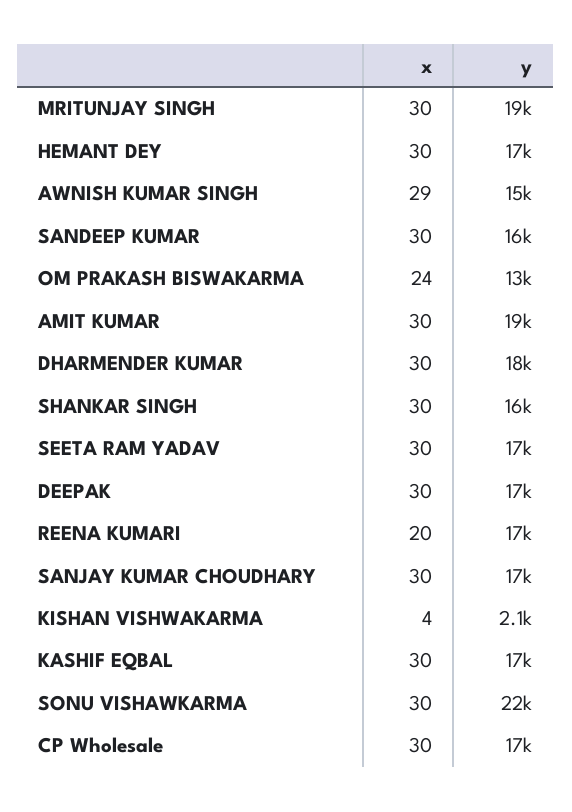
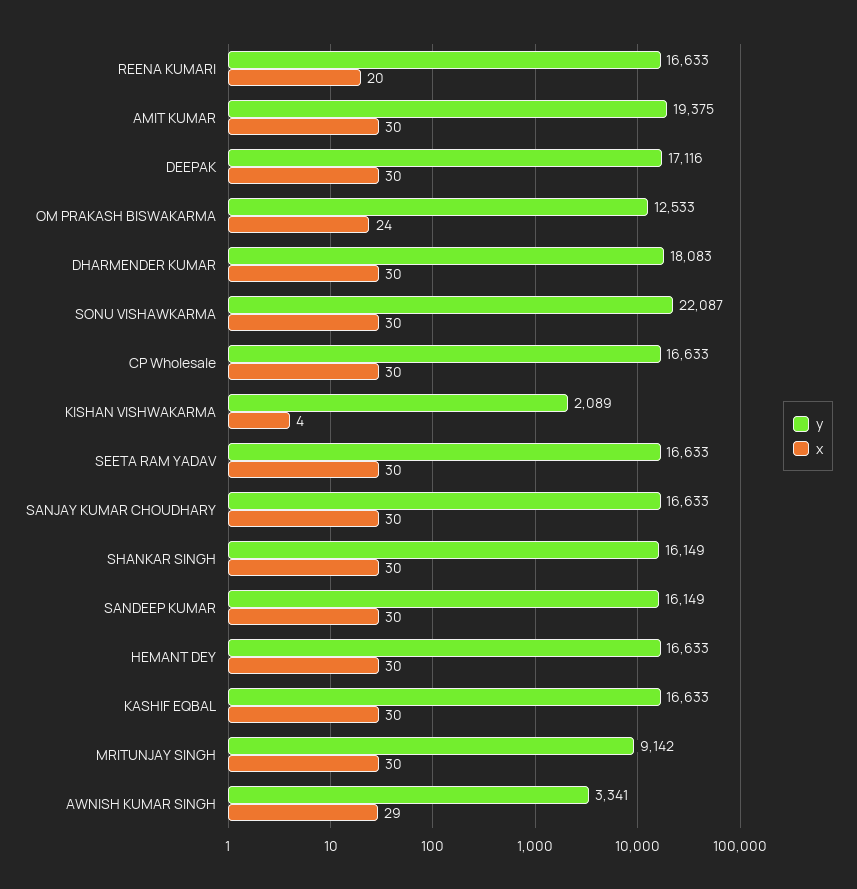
y, MRITUNJAY SINGH: 19000 -> 9142
y, AWNISH KUMAR SINGH: 15000 -> 3341

